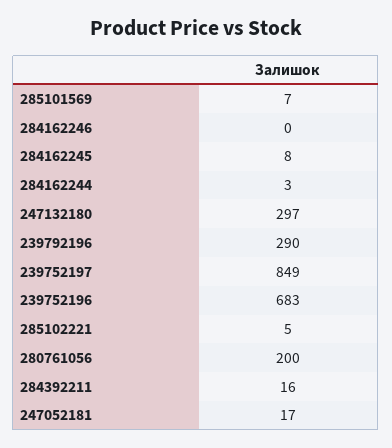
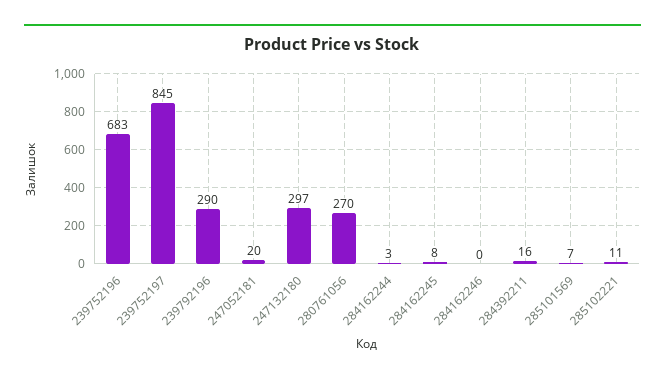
239752197: 849 -> 845
285102221: 5 -> 11
280761056: 200 -> 270
247052181: 17 -> 20

